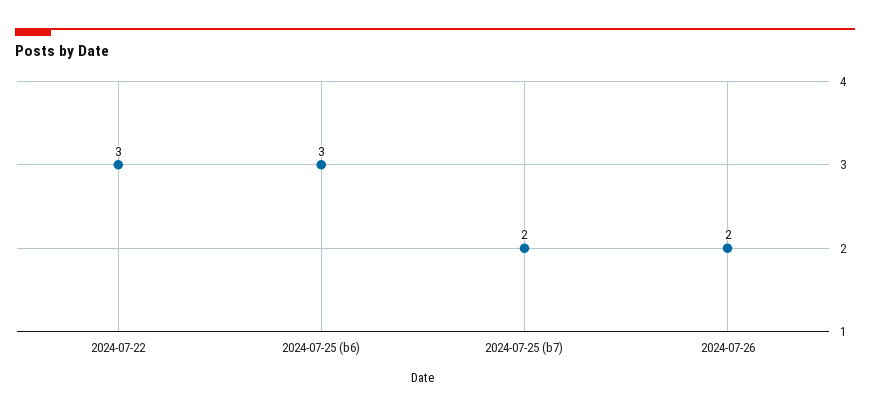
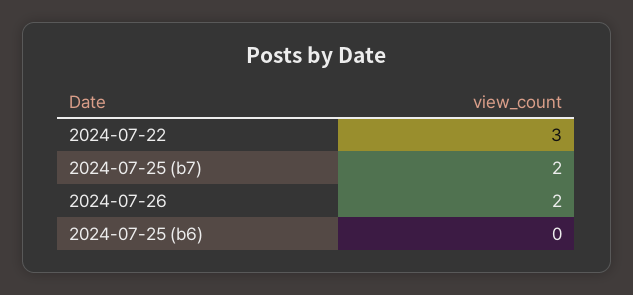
2024-07-25 (b6): 3 -> 0

